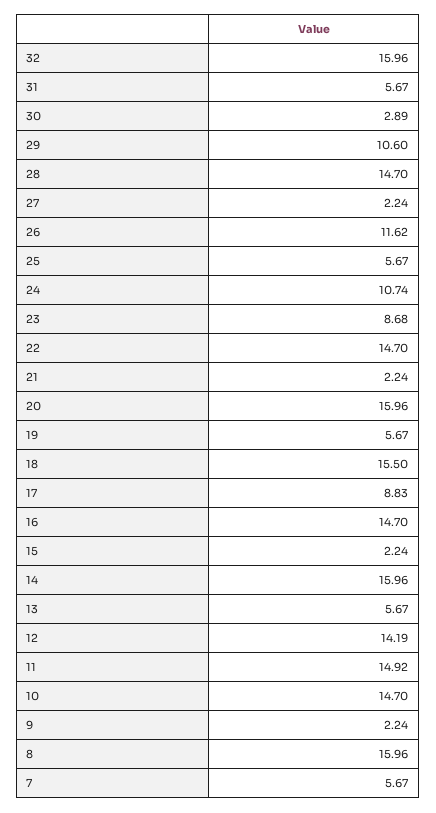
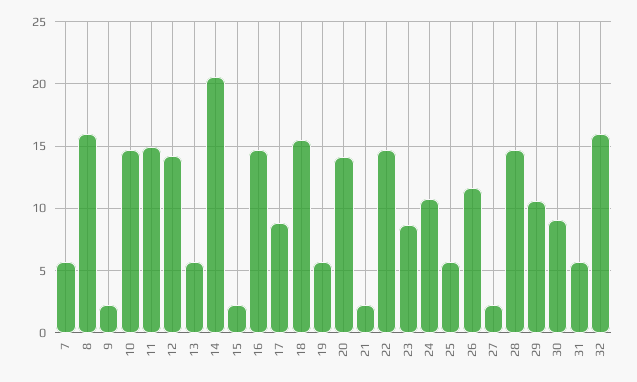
30: 2.89 -> 9
20: 15.96 -> 14
14: 15.96 -> 20.5

